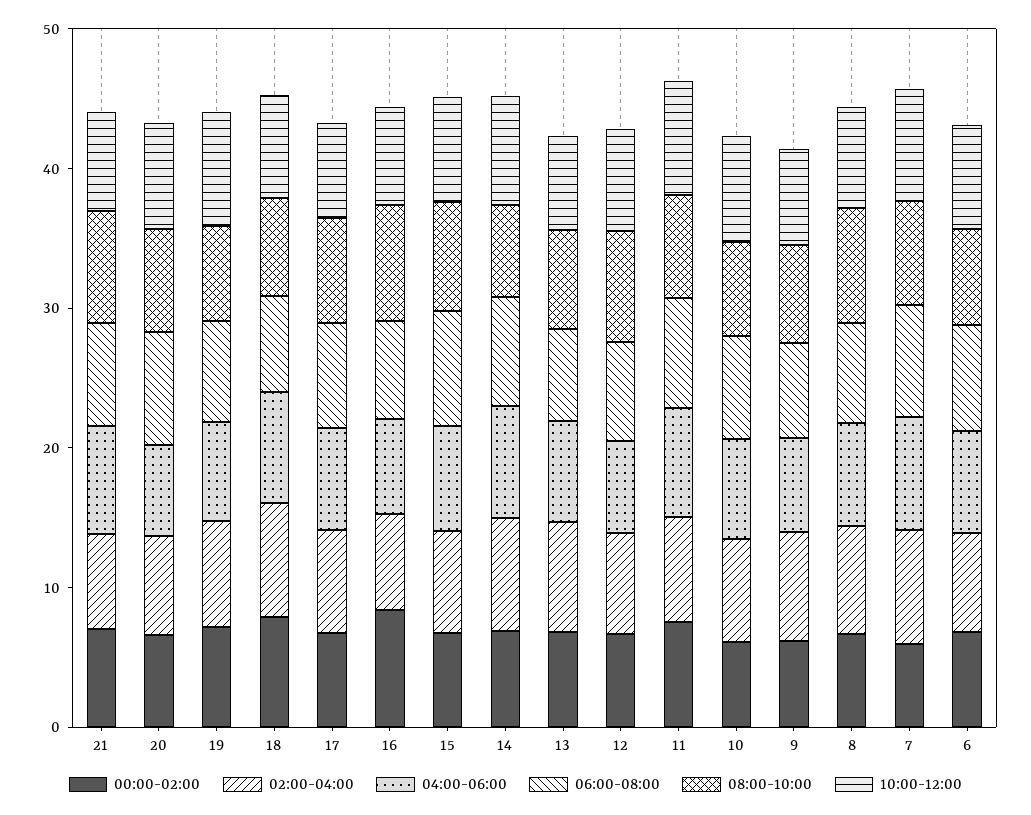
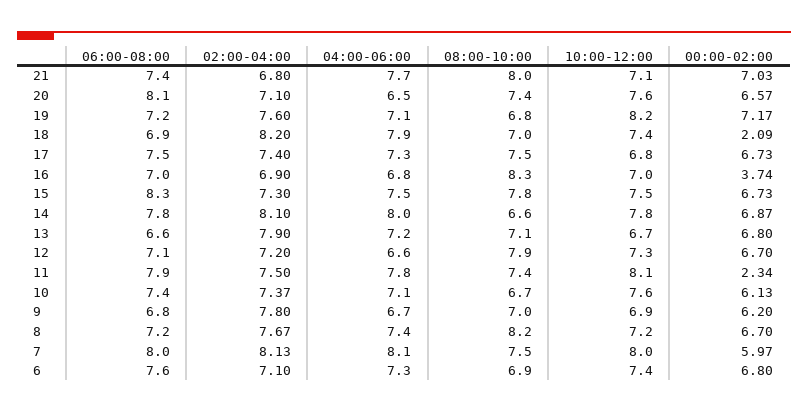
00:00-02:00, 18: 8 -> 2.09
00:00-02:00, 16: 8 -> 3.74
00:00-02:00, 11: 8 -> 2.34

